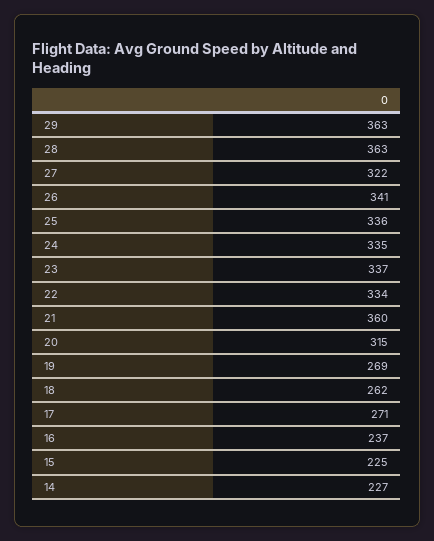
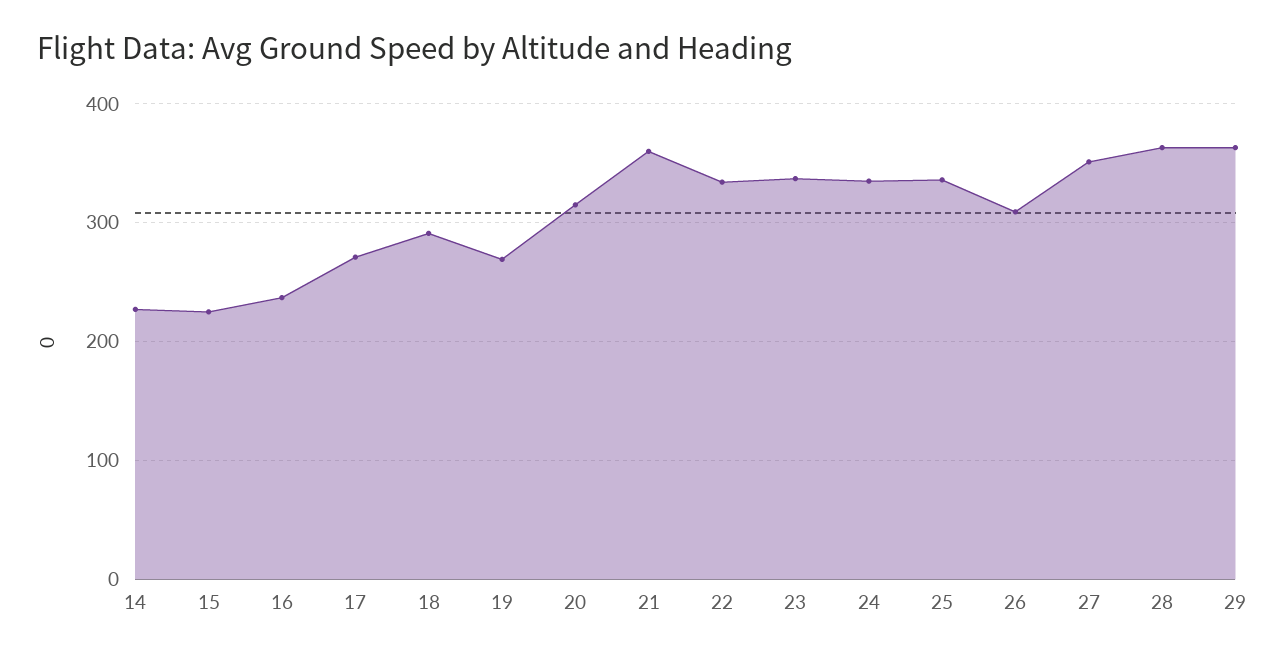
27: 322 -> 350
26: 341 -> 310
18: 262 -> 290

